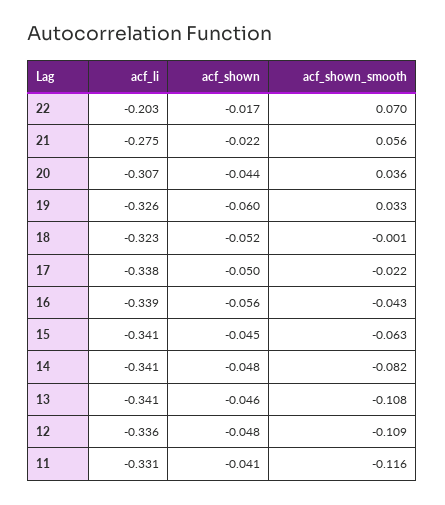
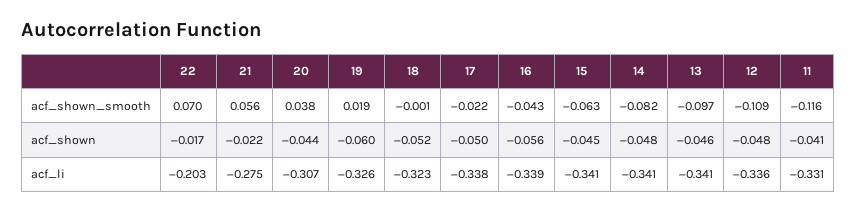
acf_shown_smooth, 20: 0.036 -> 0.038
acf_shown_smooth, 19: 0.033 -> 0.019
acf_shown_smooth, 13: -0.108 -> -0.097

